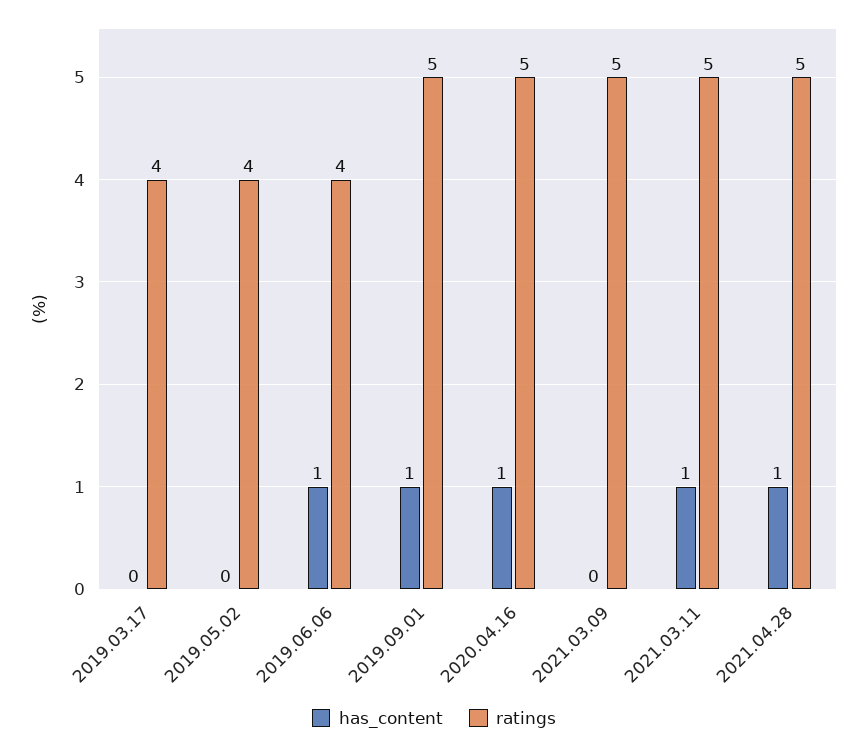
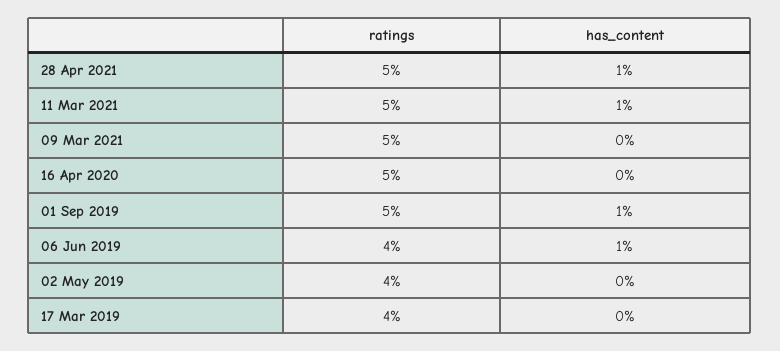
has_content, 2020.04.16: 1 -> 0

